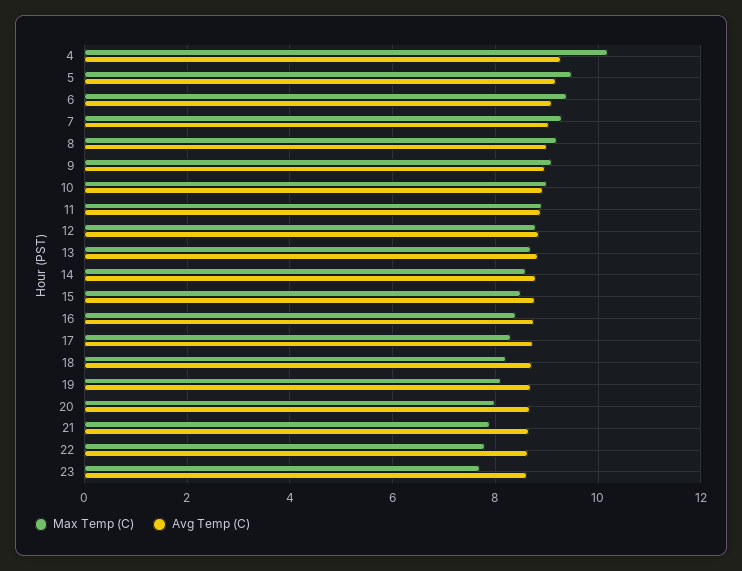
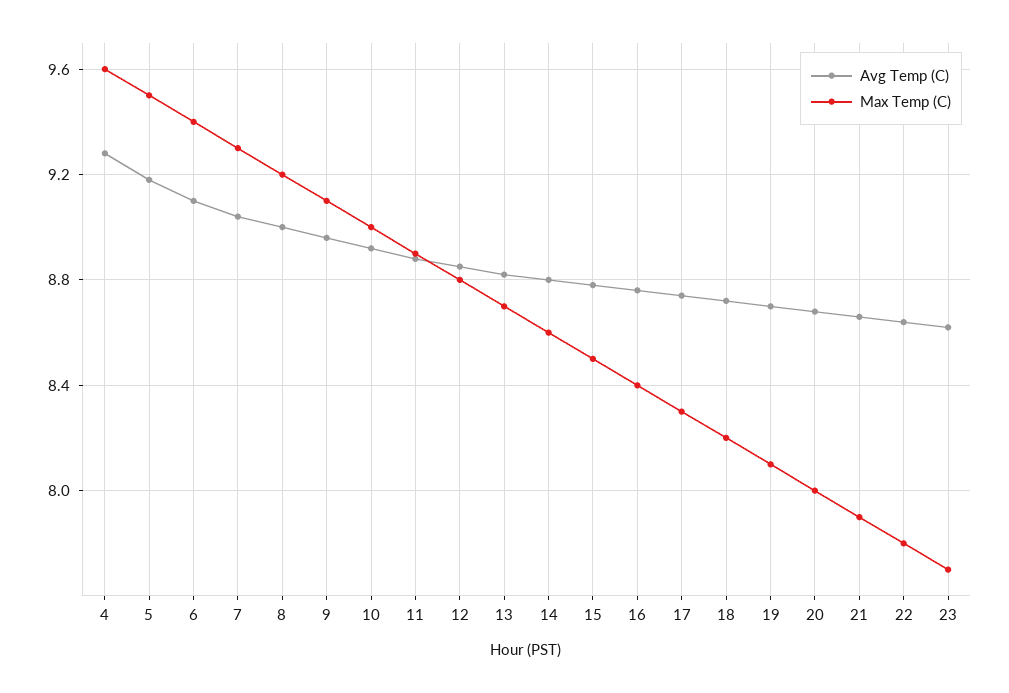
Max Temp (C), 4: 10.2 -> 9.6

